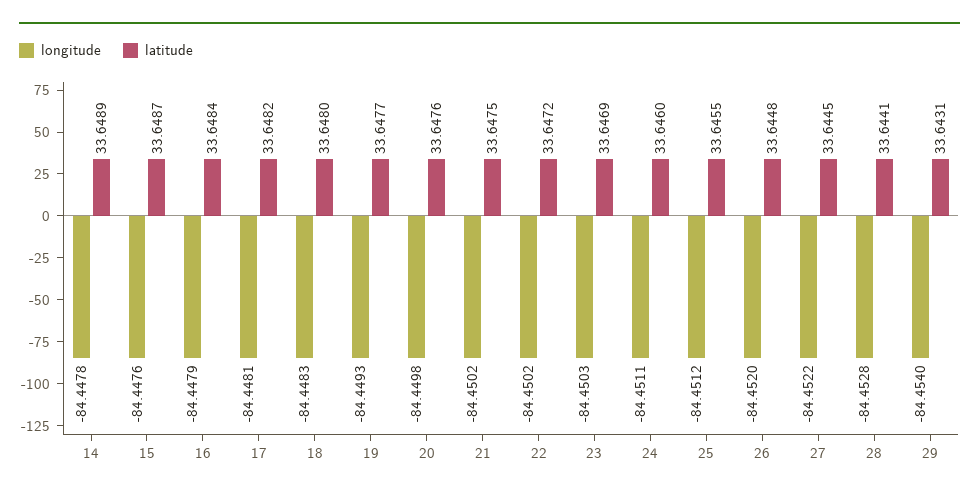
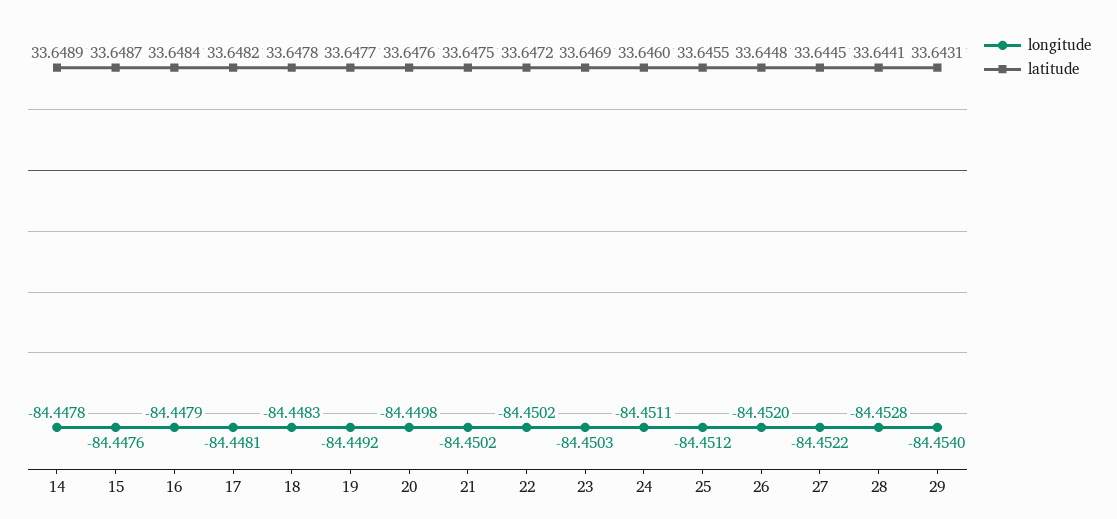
latitude, 18: 33.648 -> 33.6478
longitude, 19: -84.4493 -> -84.4492

